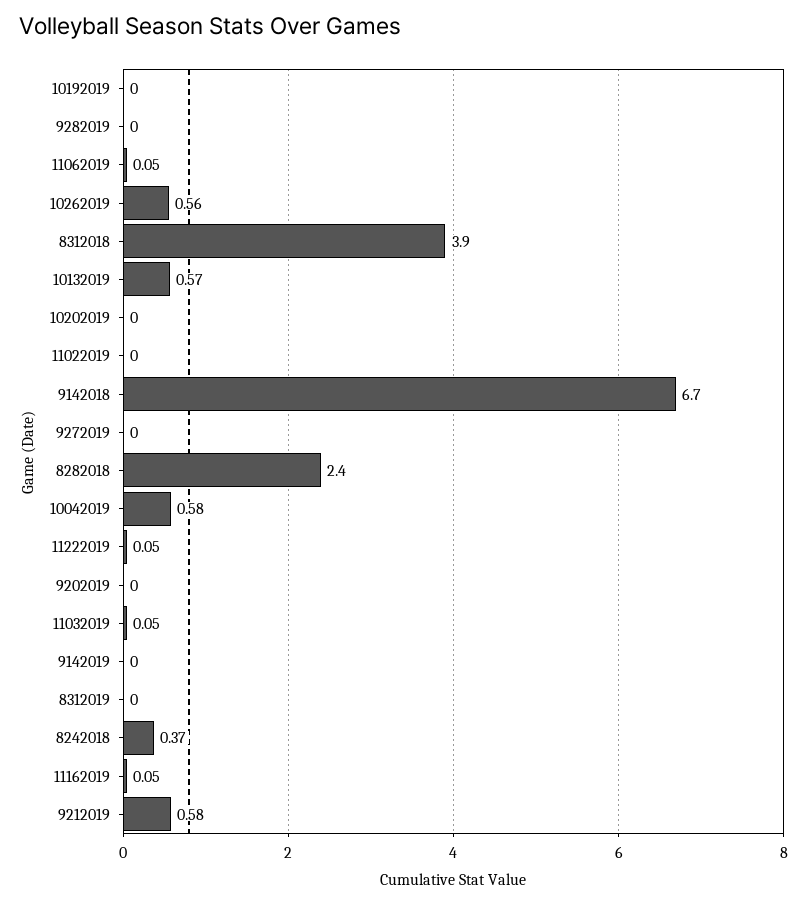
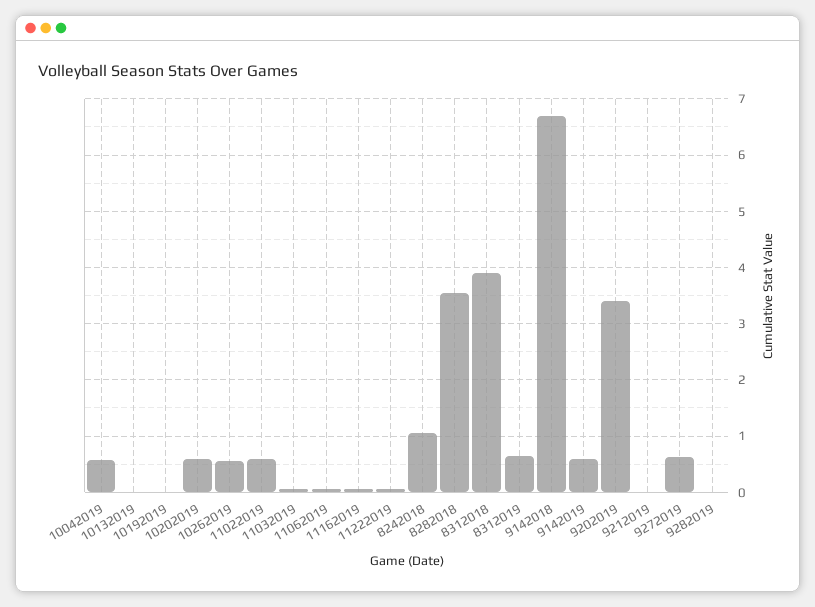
10132019: 0.57 -> 0
10202019: 0 -> 0.6
11022019: 0 -> 0.6
9272019: 0 -> 0.6
8282018: 2.4 -> 3.6
9202019: 0 -> 3.4
9142019: 0 -> 0.6
8312019: 0 -> 0.6
8242018: 0.37 -> 1
9212019: 0.58 -> 0

